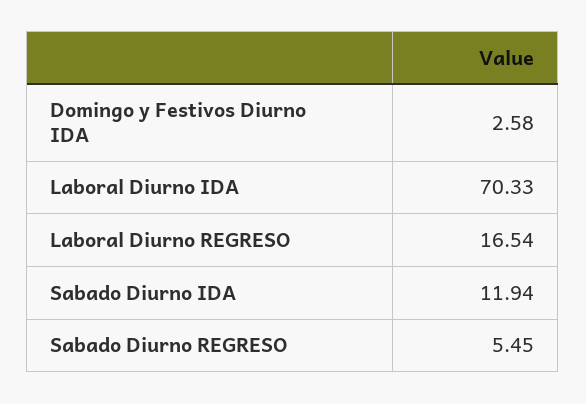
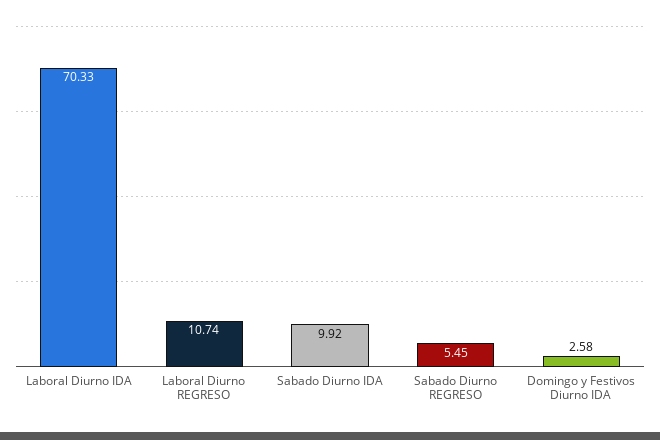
Laboral Diurno REGRESO: 16.54 -> 10.74
Sabado Diurno IDA: 11.94 -> 9.92

